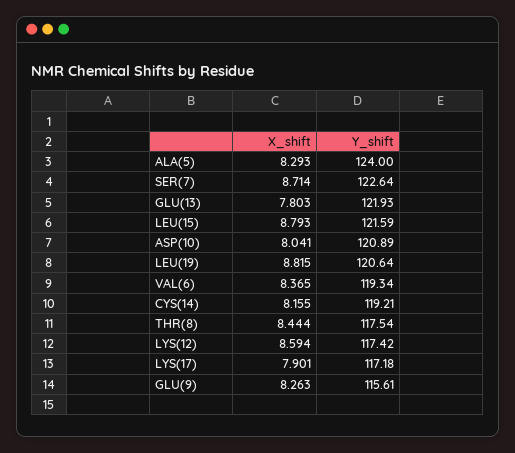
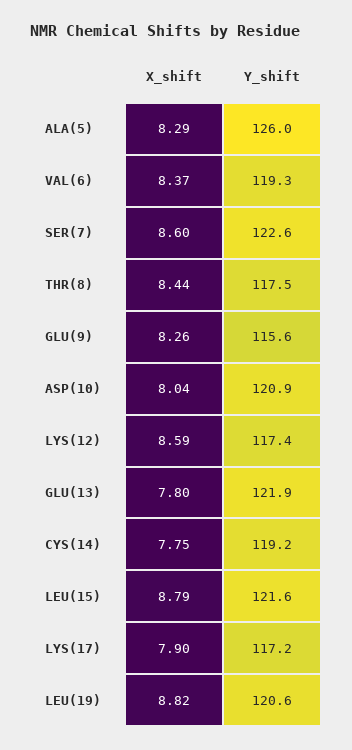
Y_shift, ALA(5): 124 -> 126
X_shift, SER(7): 8.714 -> 8.6
X_shift, CYS(14): 8.155 -> 7.75

